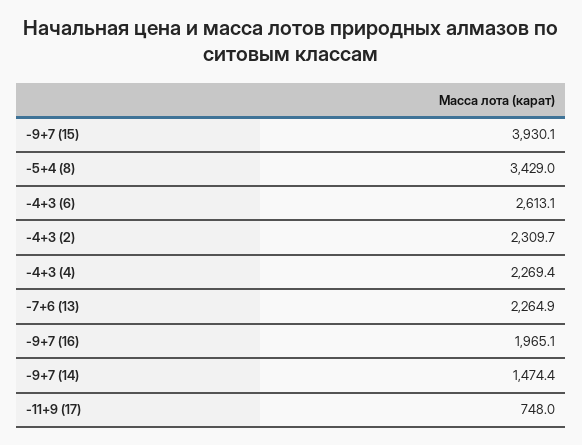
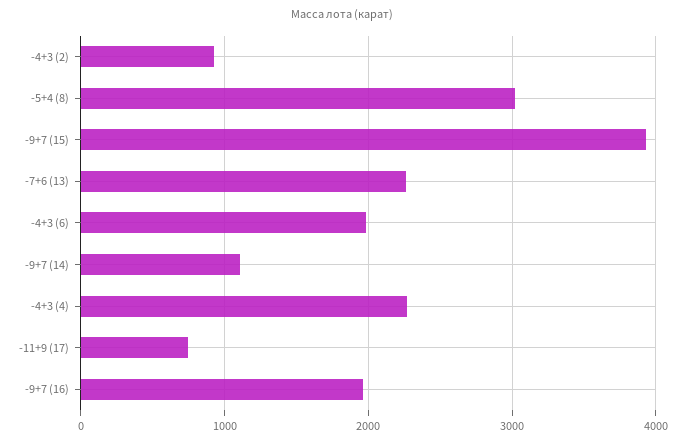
-5+4 (8): 3429 -> 3000
-4+3 (6): 2613.1 -> 2000
-4+3 (2): 2309.7 -> 900
-9+7 (14): 1474.4 -> 1100

